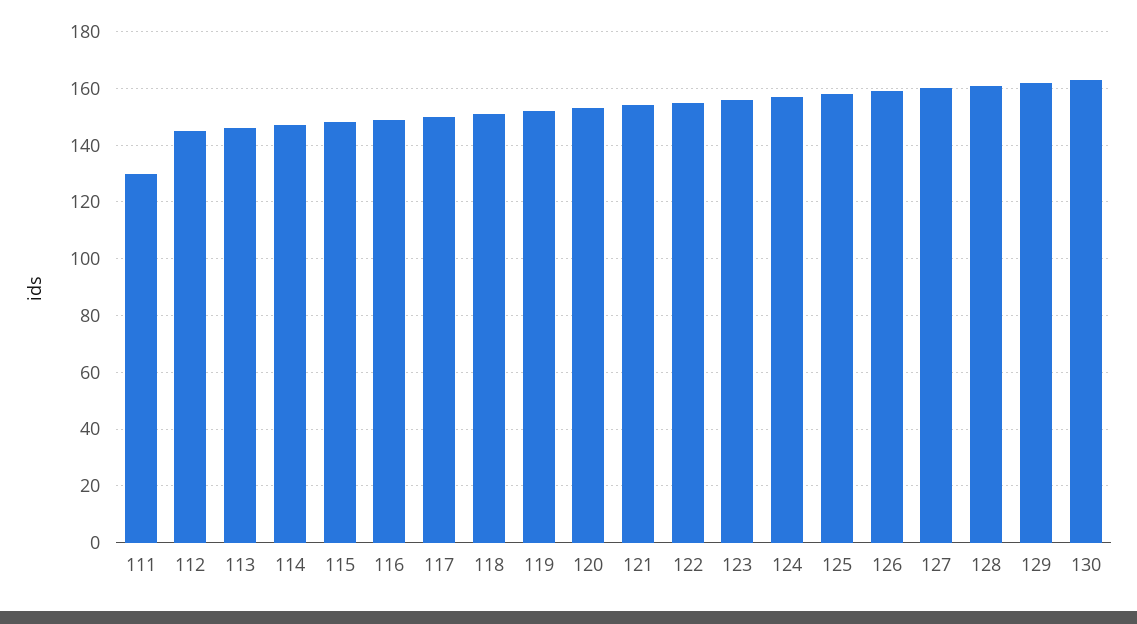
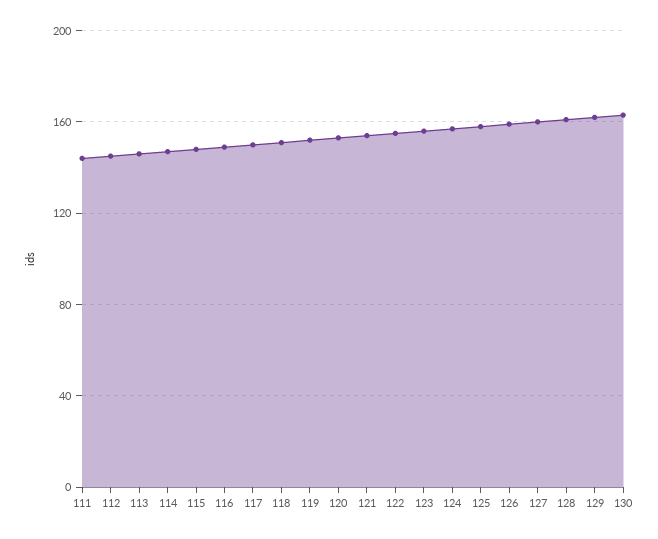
111: 130 -> 145

